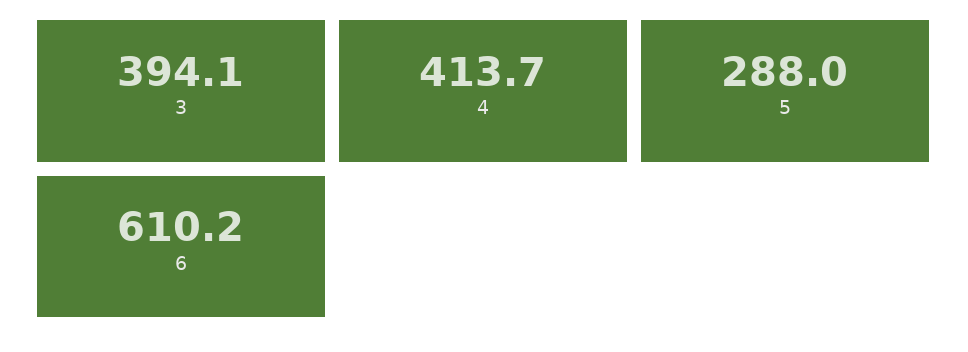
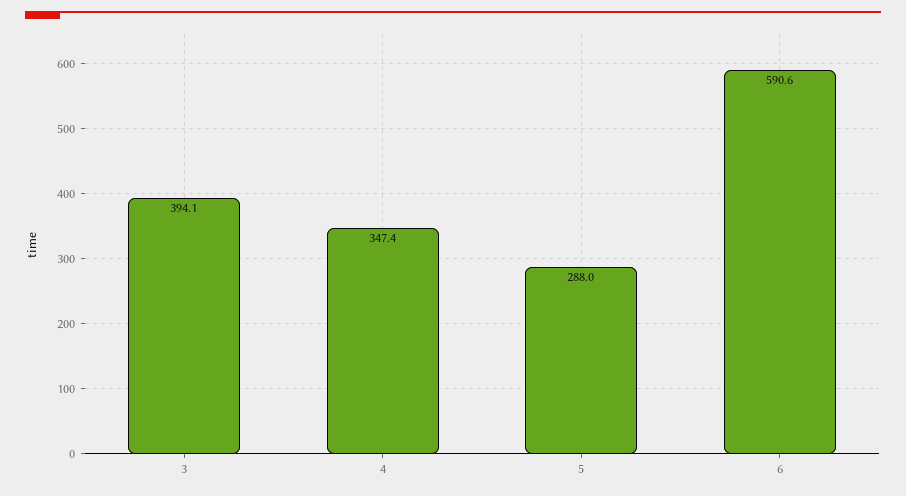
4: 413.7 -> 347.4
6: 610.2 -> 590.6

